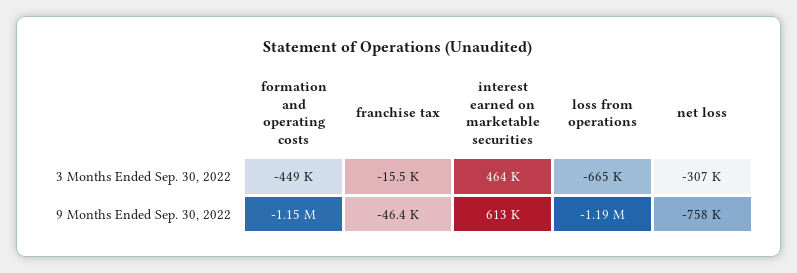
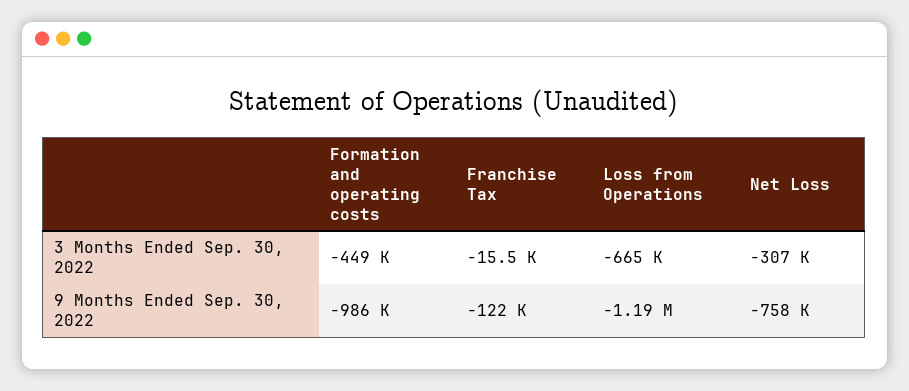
interest earned on marketable securities, 3 Months Ended Sep. 30, 2022: 464000 -> none
formation and operating costs, 9 Months Ended Sep. 30, 2022: -1150000 -> -986000
franchise tax, 9 Months Ended Sep. 30, 2022: -46400 -> -122000
interest earned on marketable securities, 9 Months Ended Sep. 30, 2022: 613000 -> none

